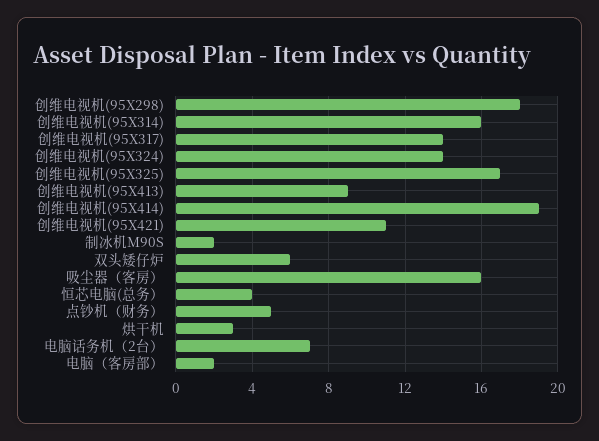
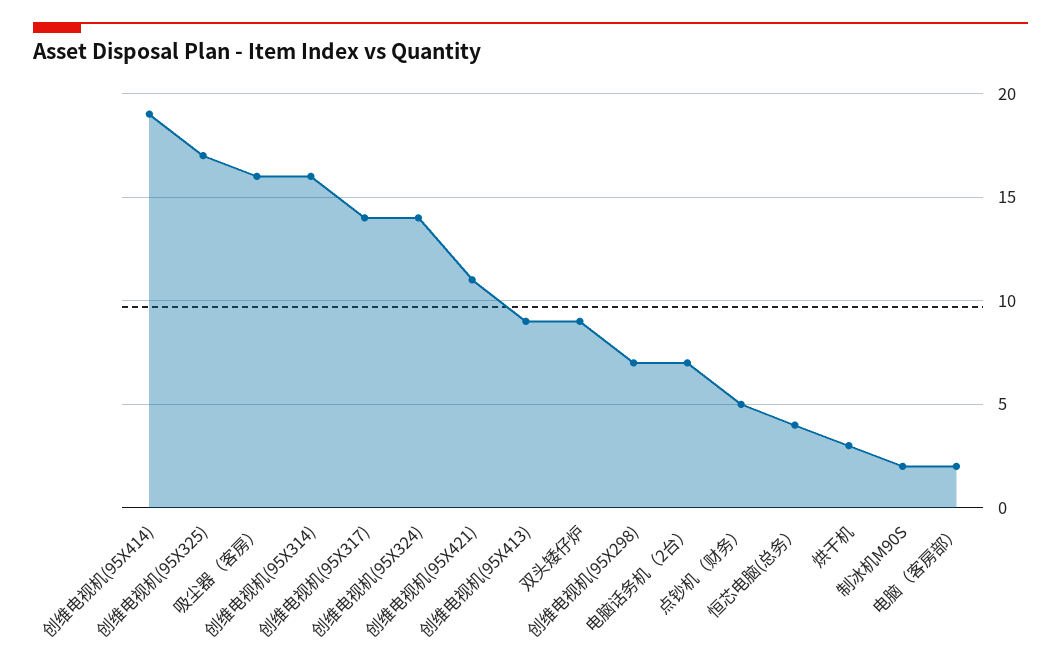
创维电视机(95X298): 18 -> 7
双头矮仔炉: 6 -> 9

